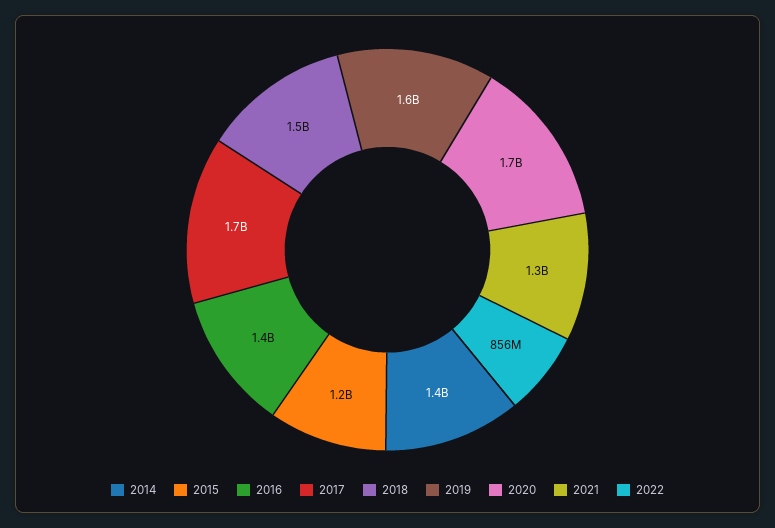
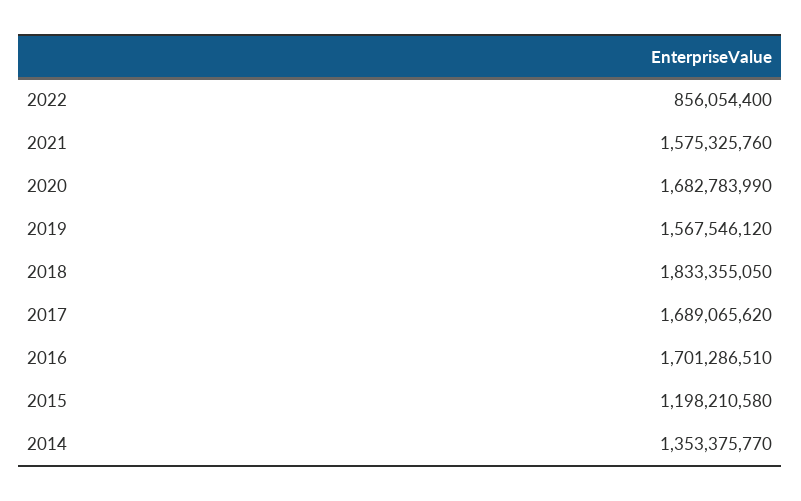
2016: 1400000000 -> 1701286510
2018: 1500000000 -> 1833355050
2021: 1300000000 -> 1575325760

